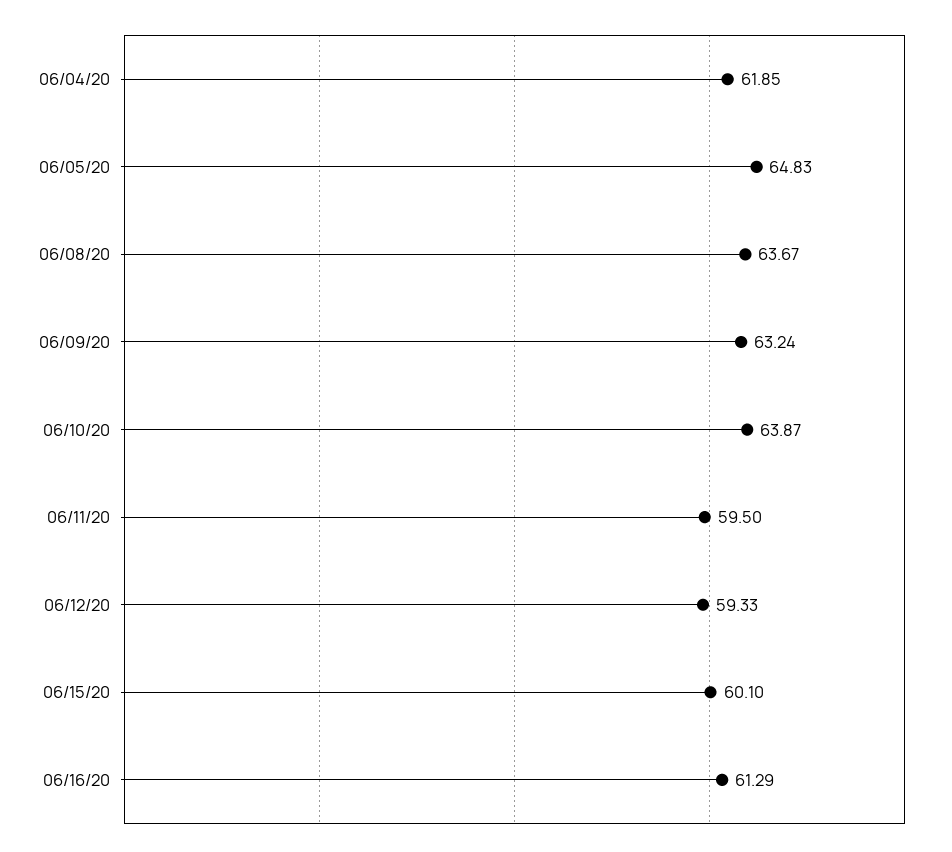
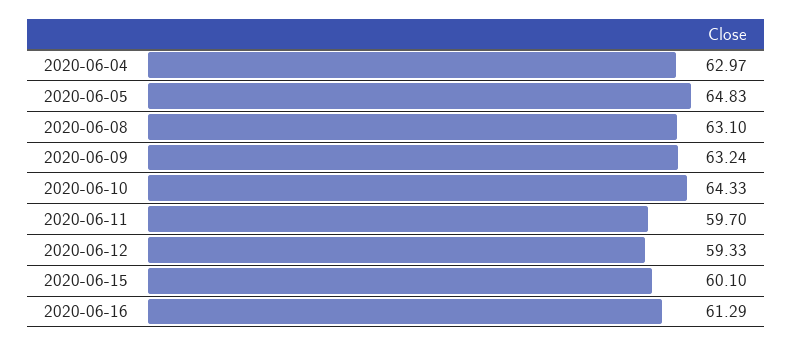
06/04/20: 61.85 -> 62.97
06/08/20: 63.67 -> 63.1
06/10/20: 63.87 -> 64.33
06/11/20: 59.5 -> 59.7

